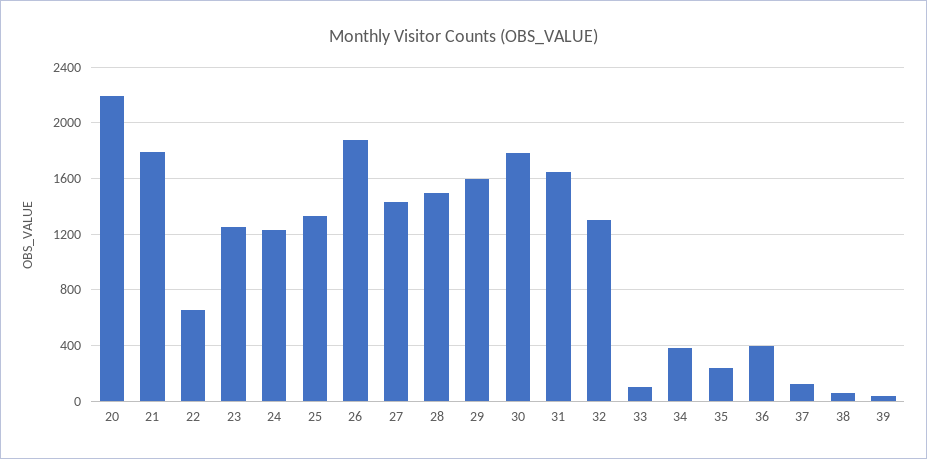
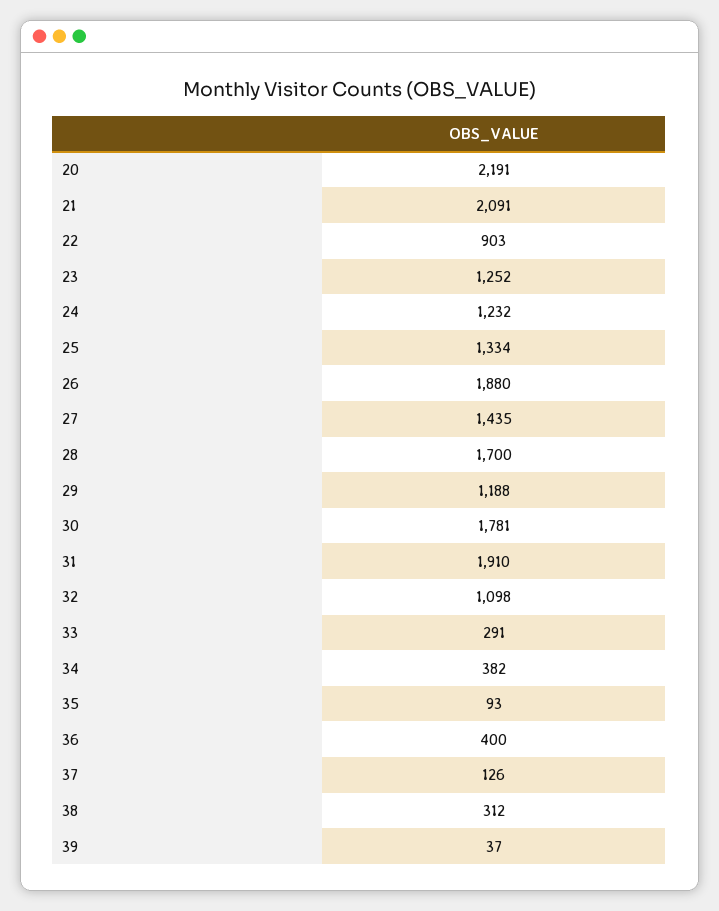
21: 1800 -> 2091
22: 650 -> 903
28: 1500 -> 1700
29: 1600 -> 1188
31: 1650 -> 1910
32: 1300 -> 1098
33: 100 -> 291
35: 250 -> 93
38: 50 -> 312

